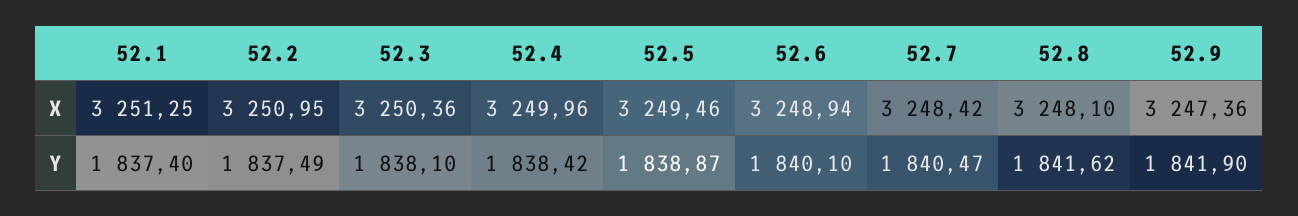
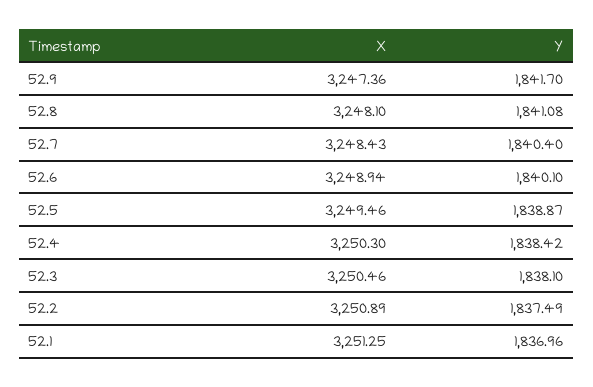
52.2, X: 3250.95 -> 3250.89
52.3, X: 3250.36 -> 3250.46
52.4, X: 3249.96 -> 3250.3
52.7, X: 3248.42 -> 3248.43
52.1, Y: 1837.4 -> 1836.96
52.7, Y: 1840.47 -> 1840.4
52.8, Y: 1841.62 -> 1841.08
52.9, Y: 1841.9 -> 1841.7

